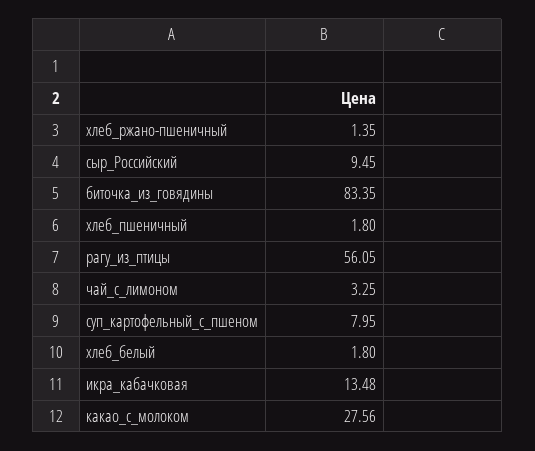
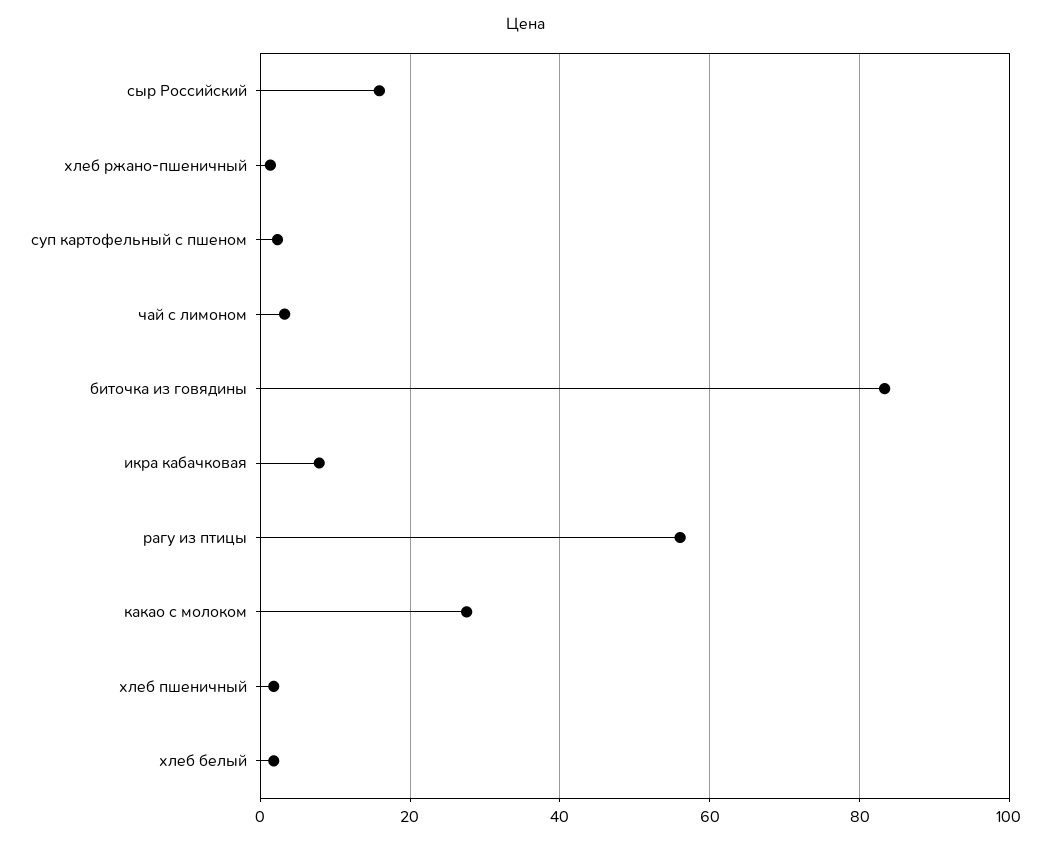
сыр_Российский: 9.45 -> 16
суп_картофельный_с_пшеном: 7.95 -> 2
икра_кабачковая: 13.48 -> 8

